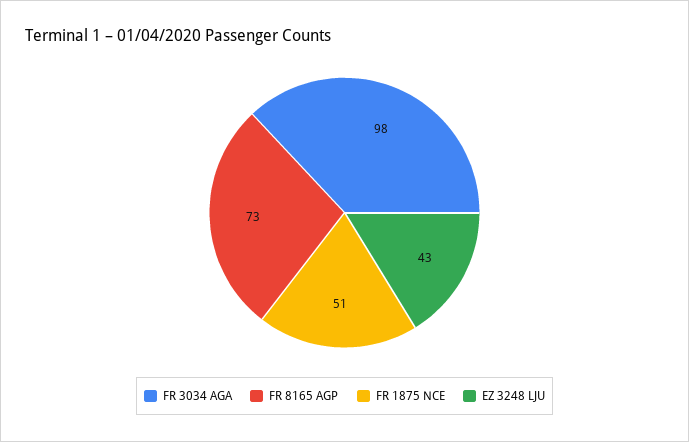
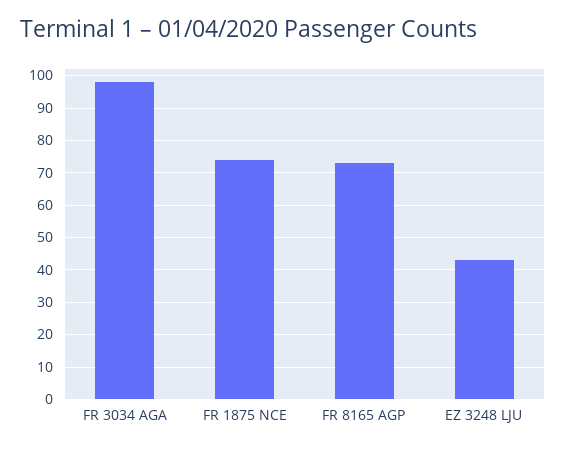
FR 1875 NCE: 51 -> 75

